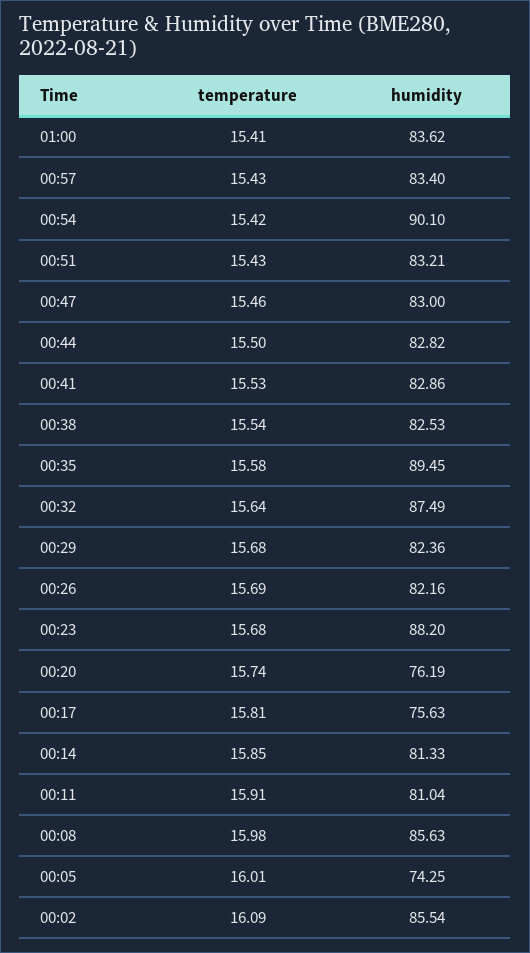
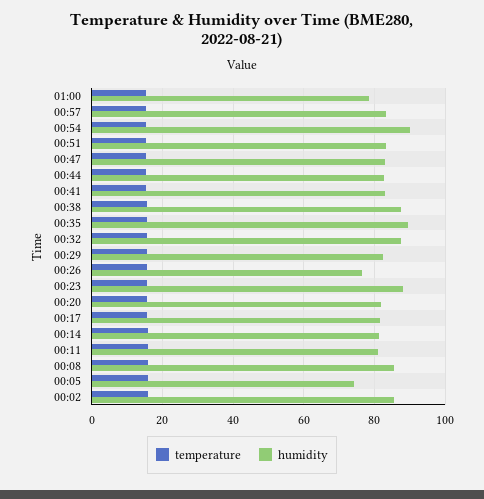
humidity, 01:00: 83.62 -> 78
humidity, 00:38: 82.53 -> 88
humidity, 00:26: 82.16 -> 76
humidity, 00:20: 76.19 -> 82
humidity, 00:17: 75.63 -> 82

